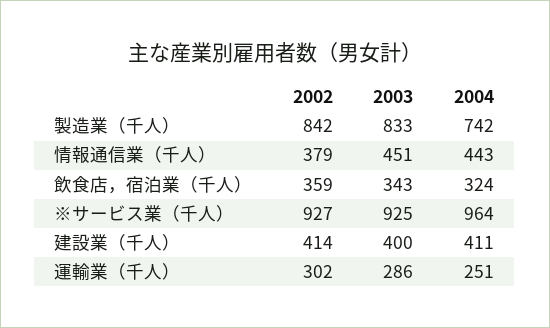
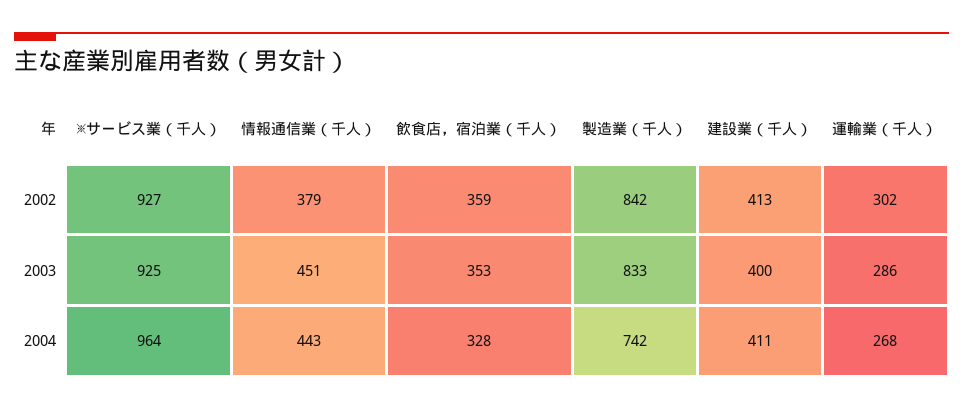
2003, 飲食店，宿泊業（千人）: 343 -> 353
2004, 飲食店，宿泊業（千人）: 324 -> 328
2002, 建設業（千人）: 414 -> 413
2004, 運輸業（千人）: 251 -> 268

